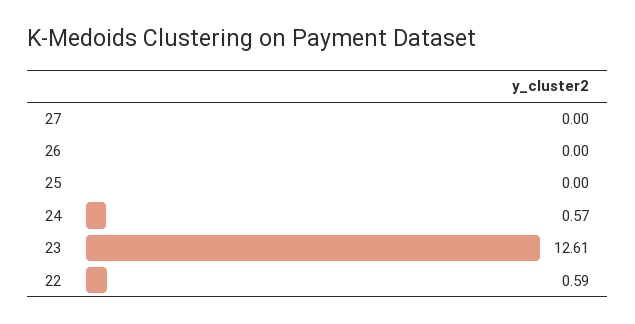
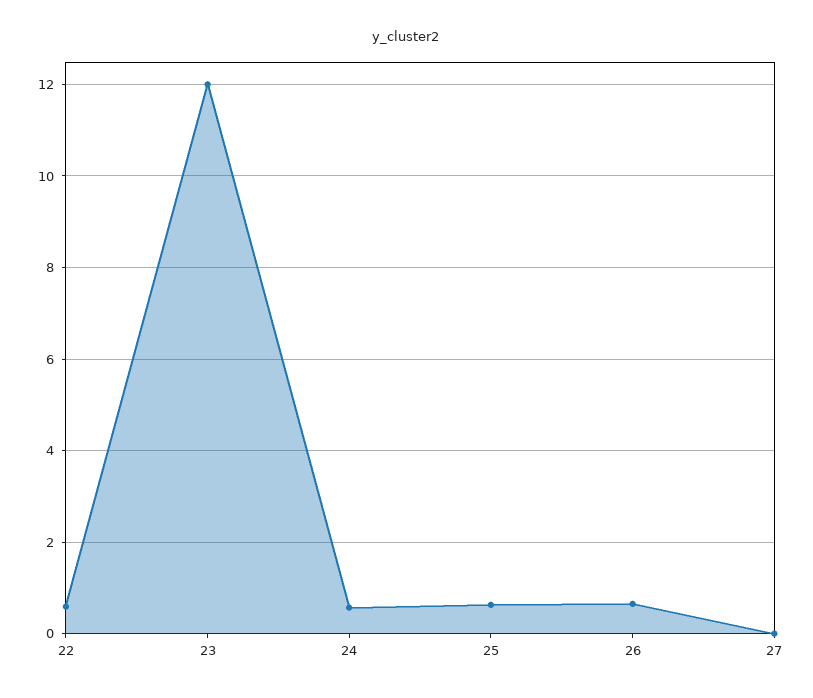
26: 0 -> 0.6
25: 0 -> 0.6
23: 12.61 -> 12

